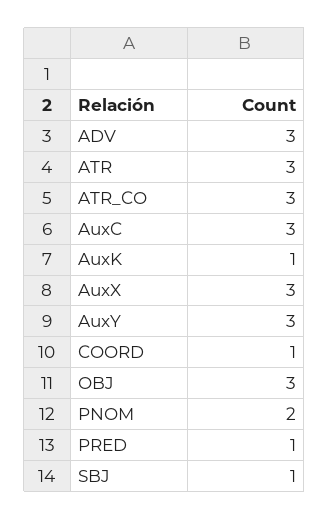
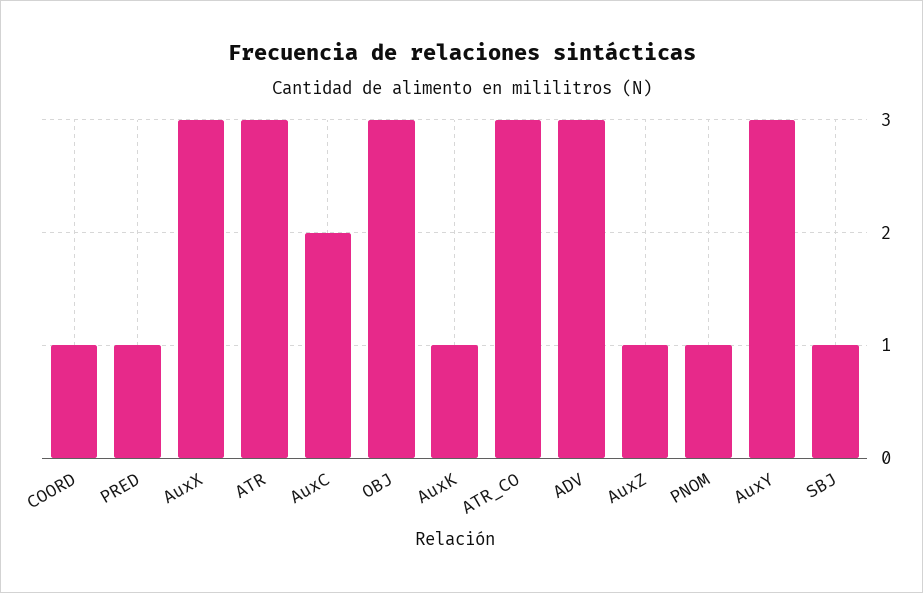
AuxC: 3 -> 2
PNOM: 2 -> 1
AuxZ: none -> 1

